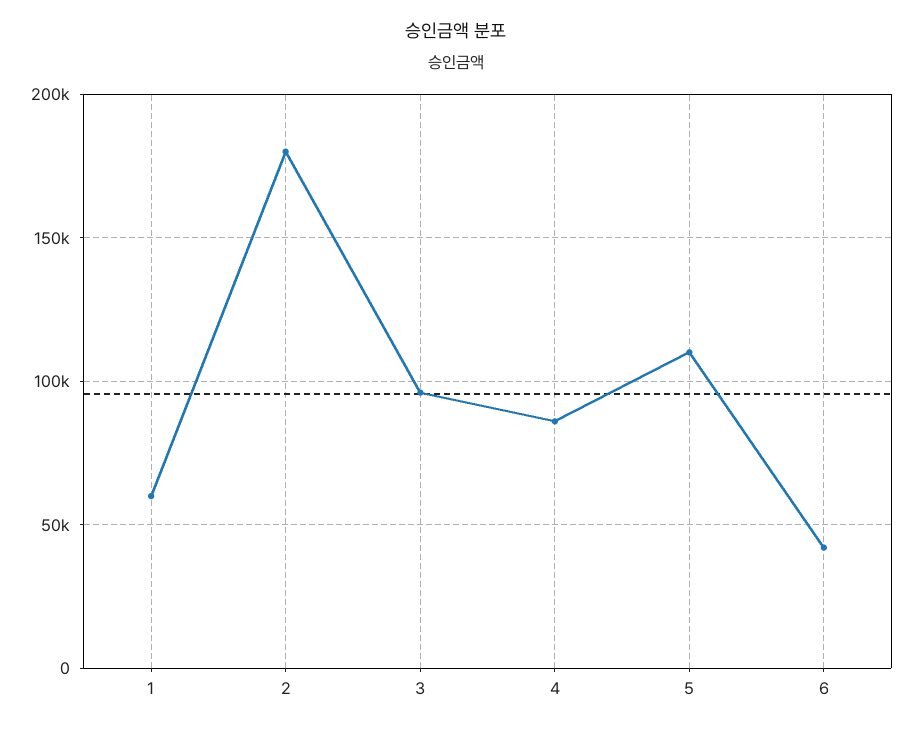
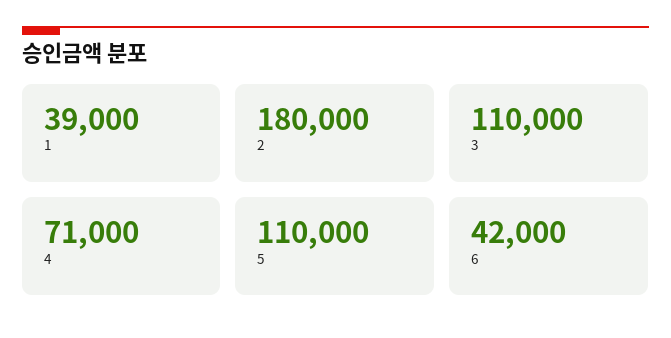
1: 60000 -> 39000
3: 95000 -> 110000
4: 85000 -> 71000

